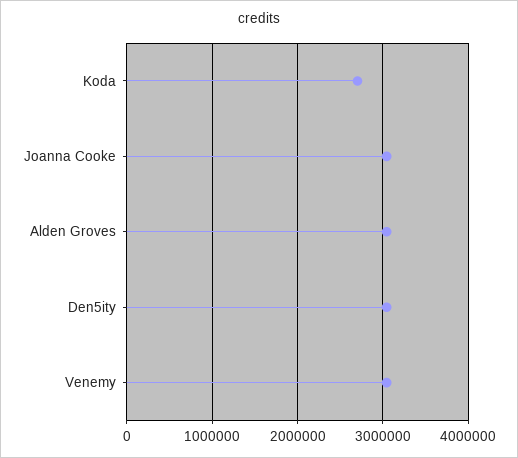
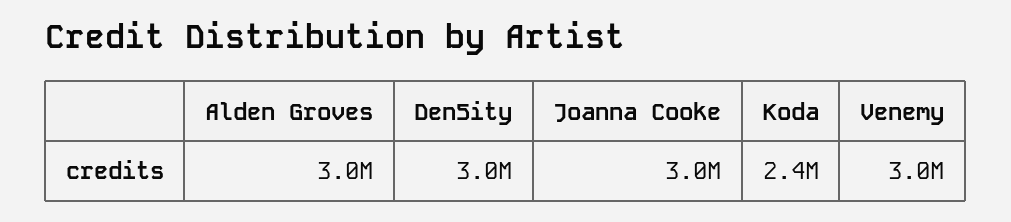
Koda: 2700000 -> 2400000

